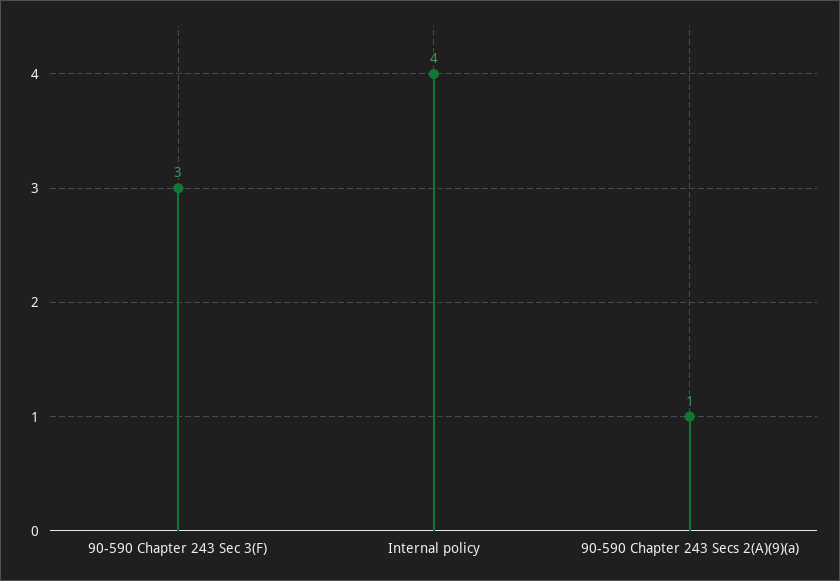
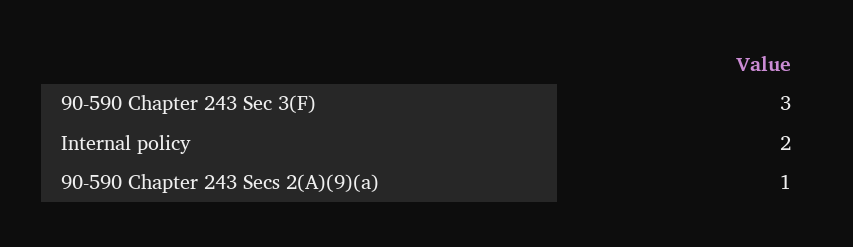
Internal policy: 4 -> 2

